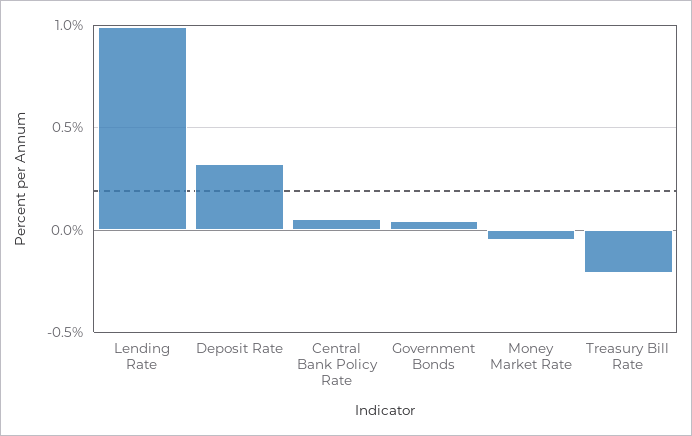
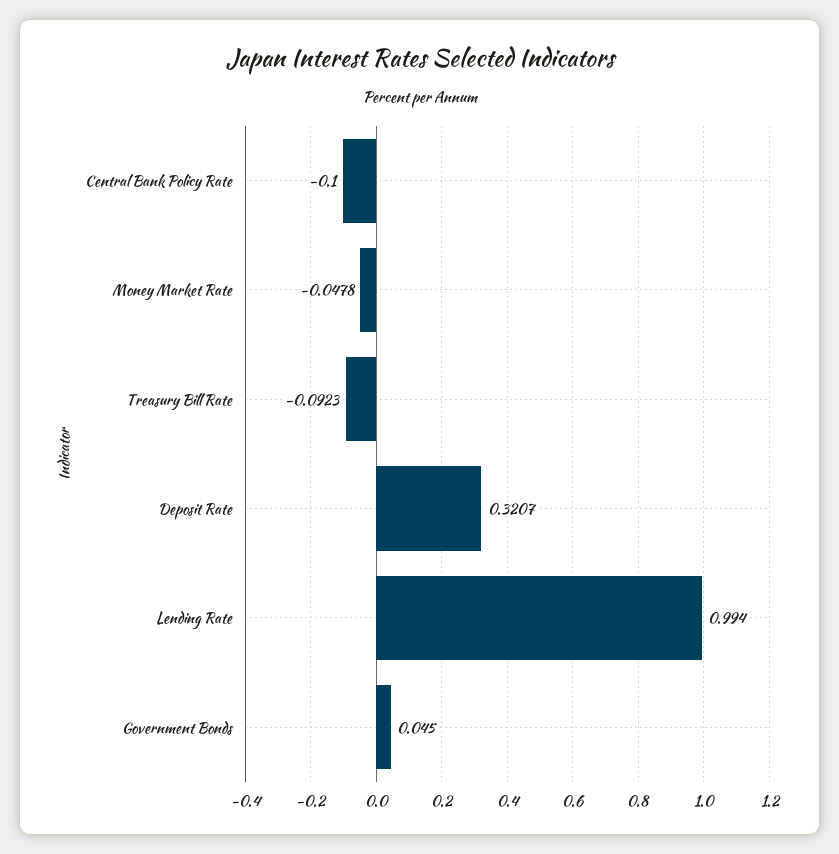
Central Bank Policy Rate: 0.05 -> -0.1
Treasury Bill Rate: -0.2 -> -0.0923

